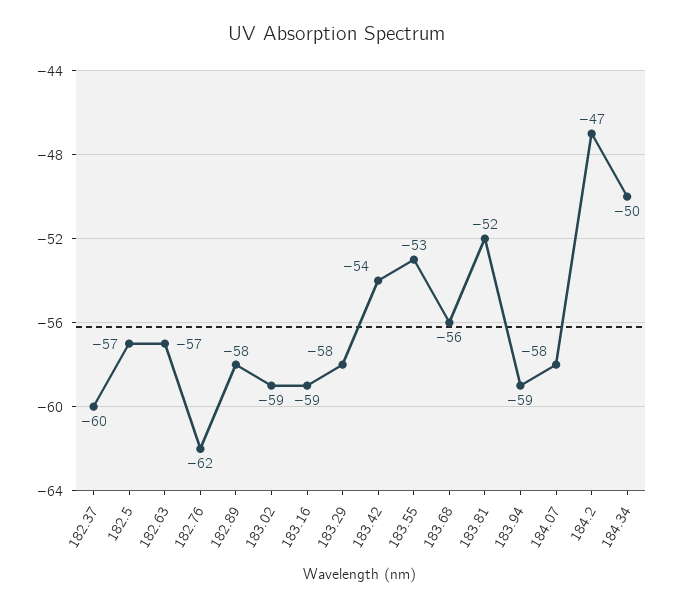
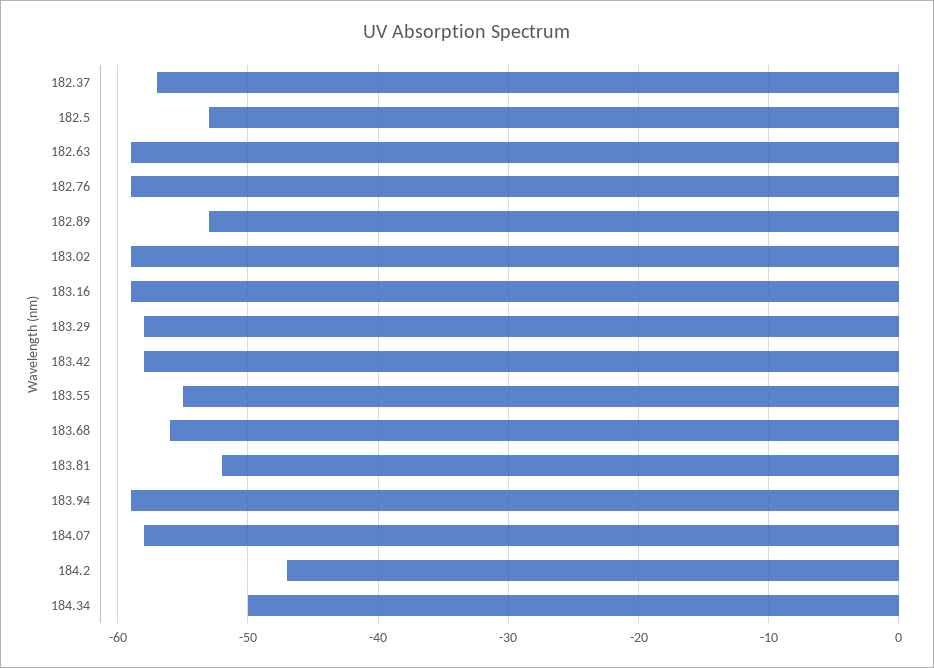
182.37: -60 -> -57
182.5: -57 -> -53
182.63: -57 -> -59
182.76: -62 -> -59
182.89: -58 -> -53
183.42: -54 -> -58
183.55: -53 -> -55

